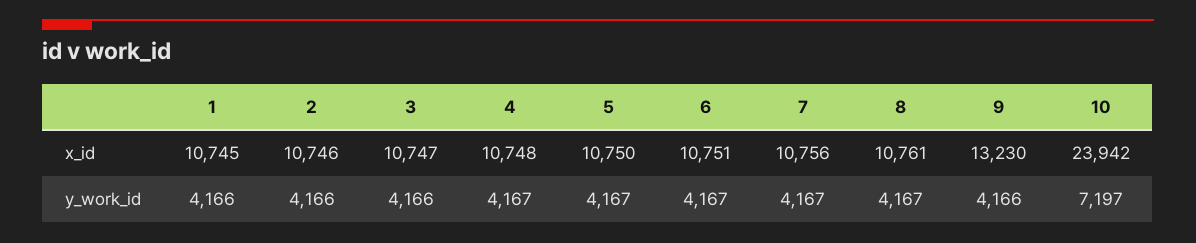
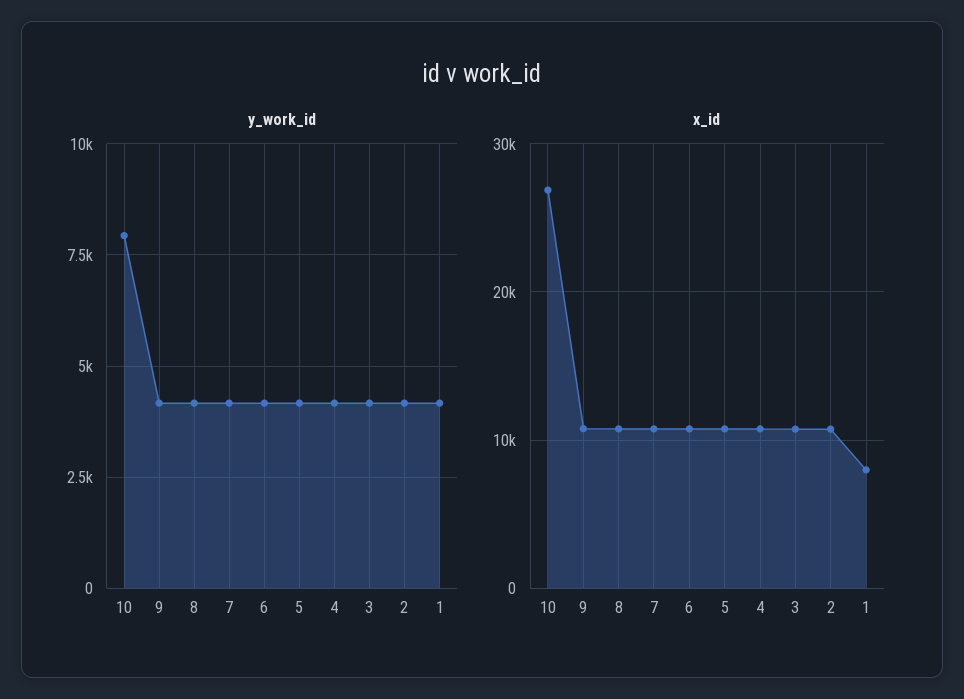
x_id, 1: 10745 -> 8000
x_id, 9: 13230 -> 11000
x_id, 10: 23942 -> 27000
y_work_id, 10: 7197 -> 8000

